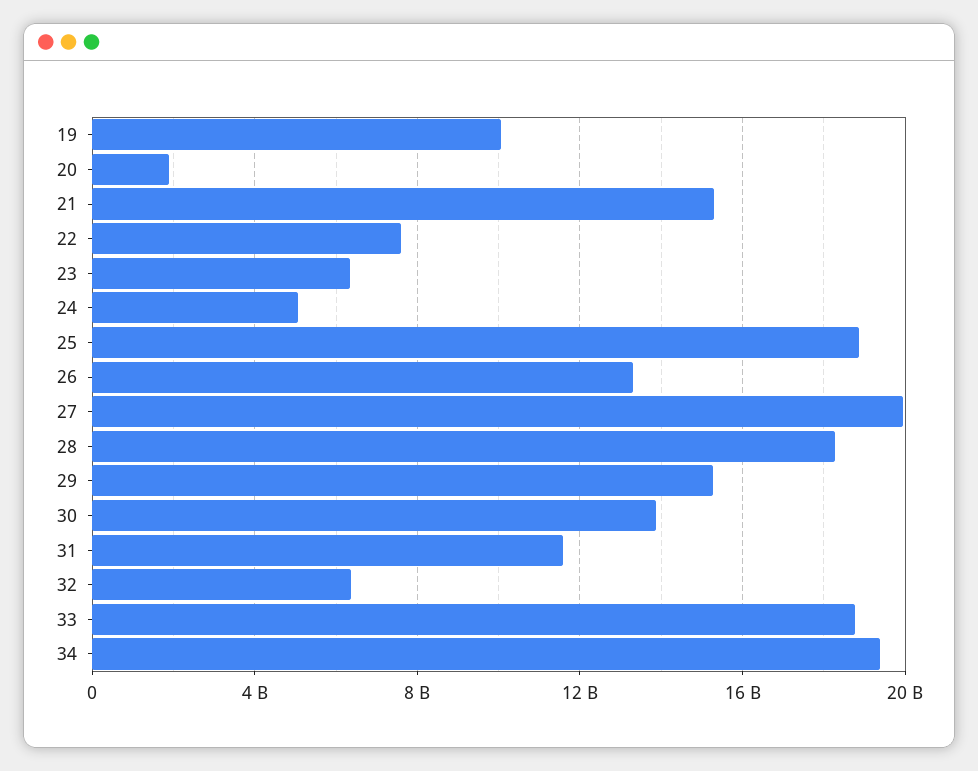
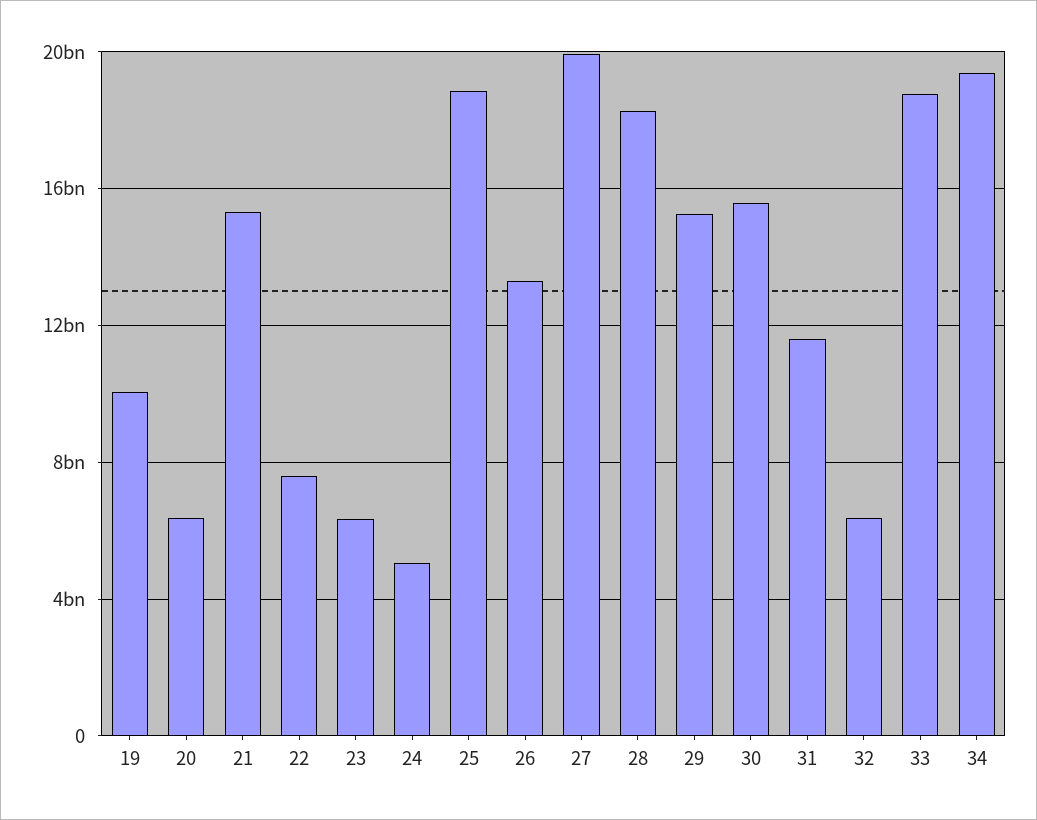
20: 2000000000 -> 6500000000
30: 14000000000 -> 15500000000

